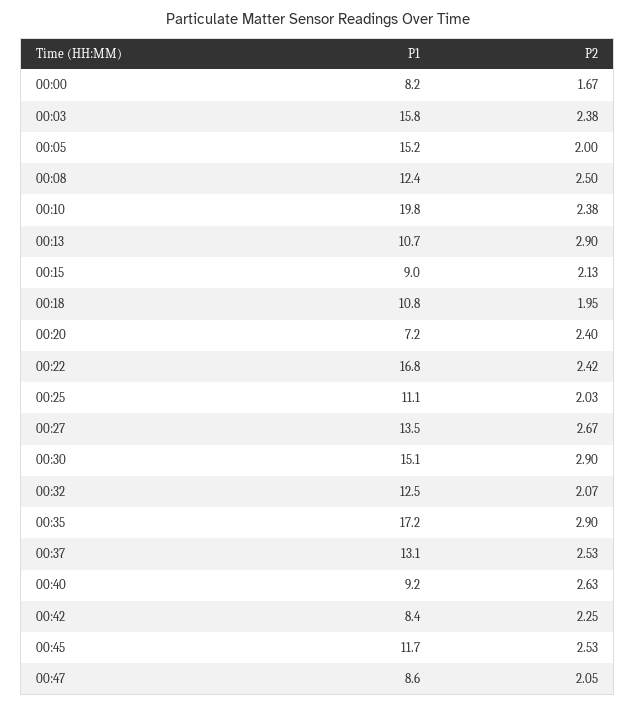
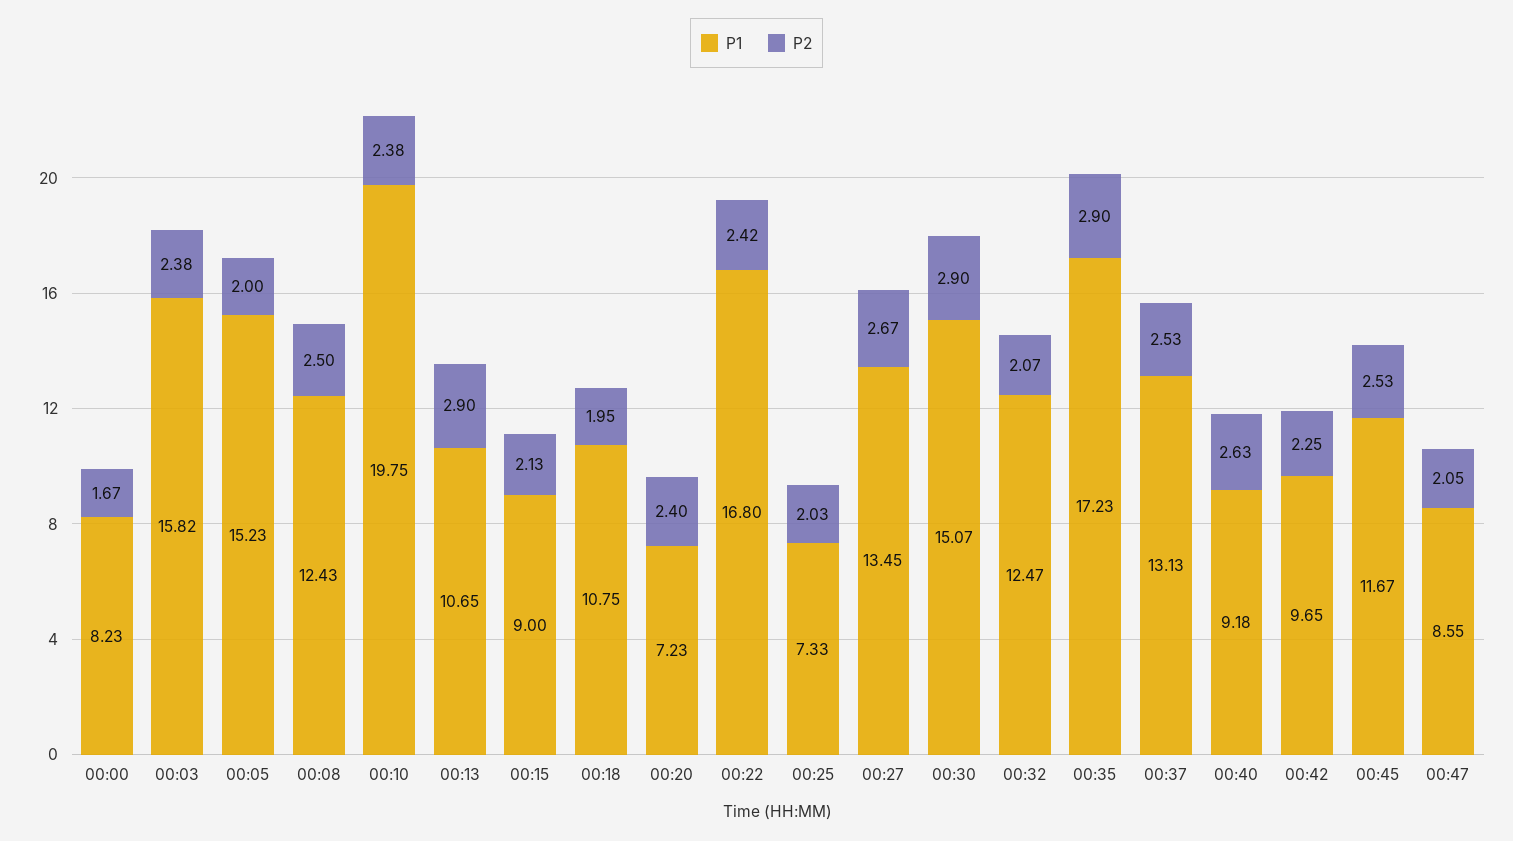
P1, 00:25: 11.1 -> 7.33
P1, 00:42: 8.4 -> 9.65

